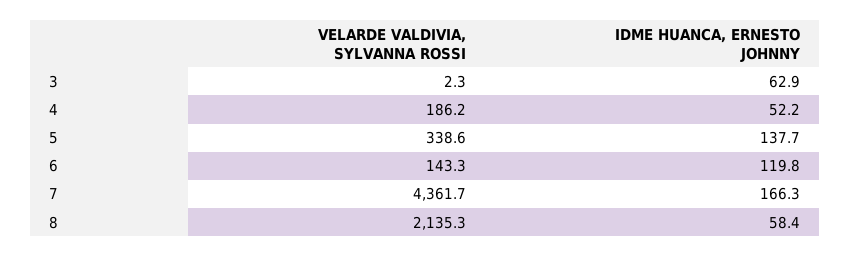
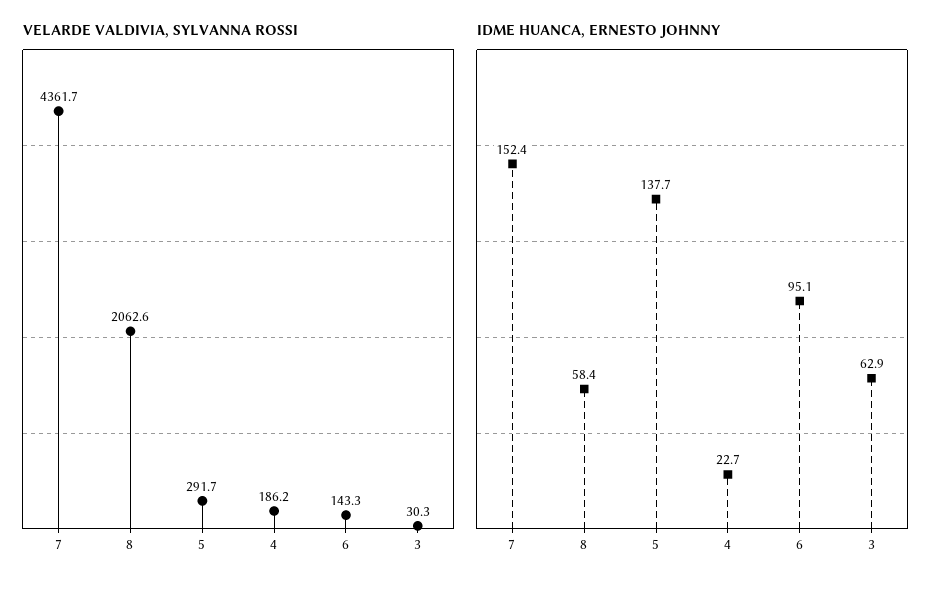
VELARDE VALDIVIA, SYLVANNA ROSSI, 3: 2.3 -> 30.3
IDME HUANCA, ERNESTO JOHNNY, 4: 52.2 -> 22.7
VELARDE VALDIVIA, SYLVANNA ROSSI, 5: 338.6 -> 291.7
IDME HUANCA, ERNESTO JOHNNY, 6: 119.8 -> 95.1
IDME HUANCA, ERNESTO JOHNNY, 7: 166.3 -> 152.4
VELARDE VALDIVIA, SYLVANNA ROSSI, 8: 2135.3 -> 2062.6

